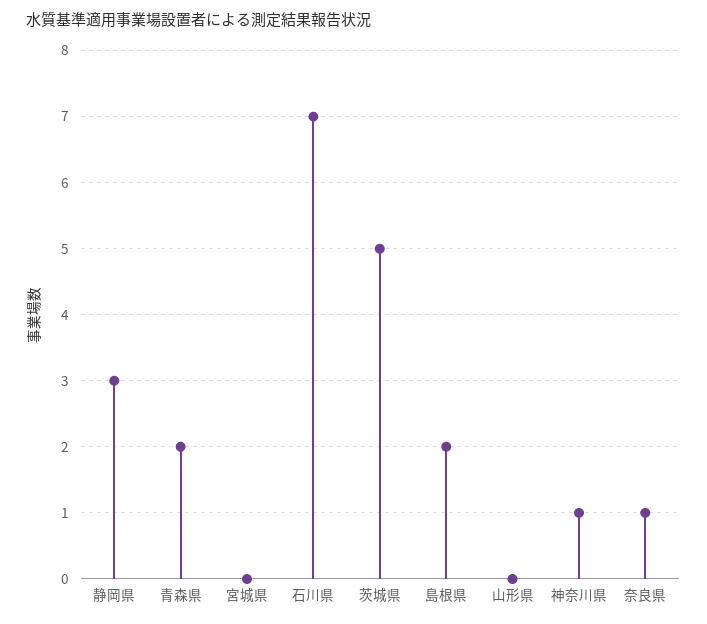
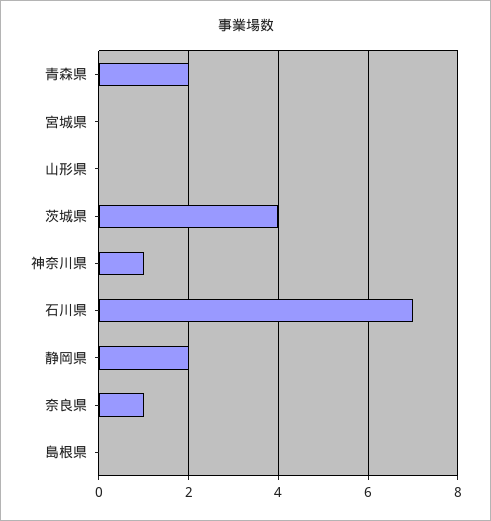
静岡県: 3 -> 2
茨城県: 5 -> 4
島根県: 2 -> 0

